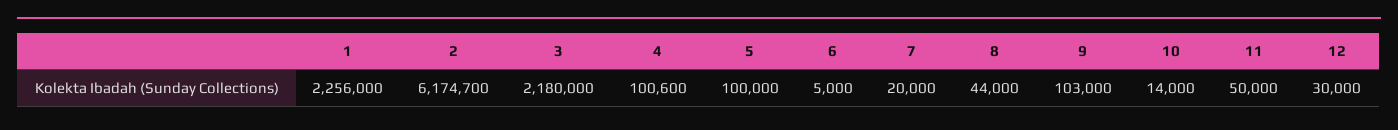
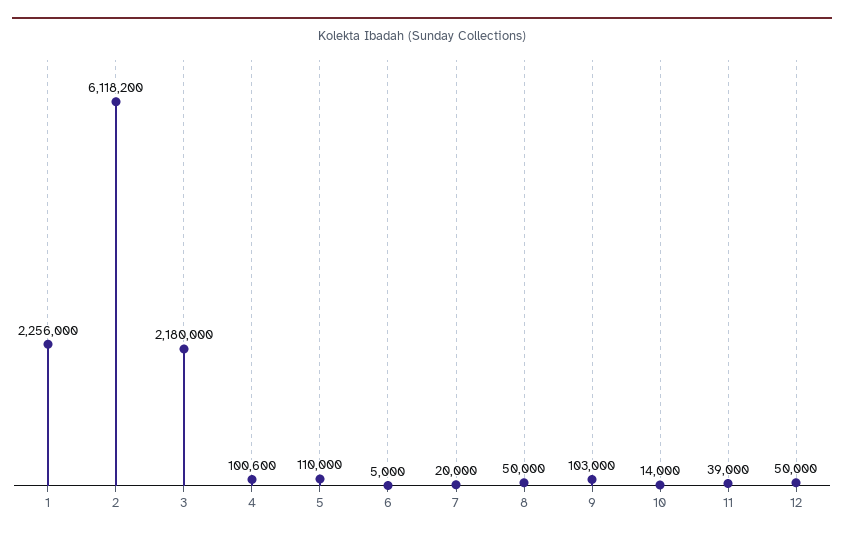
2: 6174700 -> 6118200
5: 100000 -> 110000
8: 44000 -> 50000
11: 50000 -> 39000
12: 30000 -> 50000

